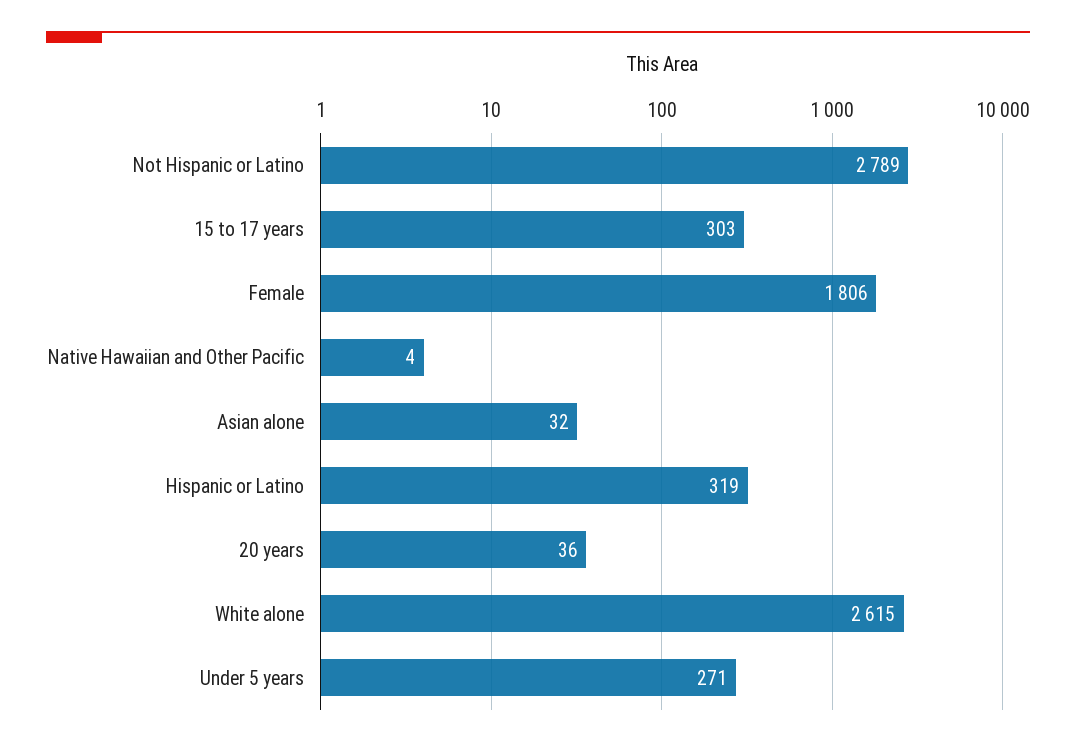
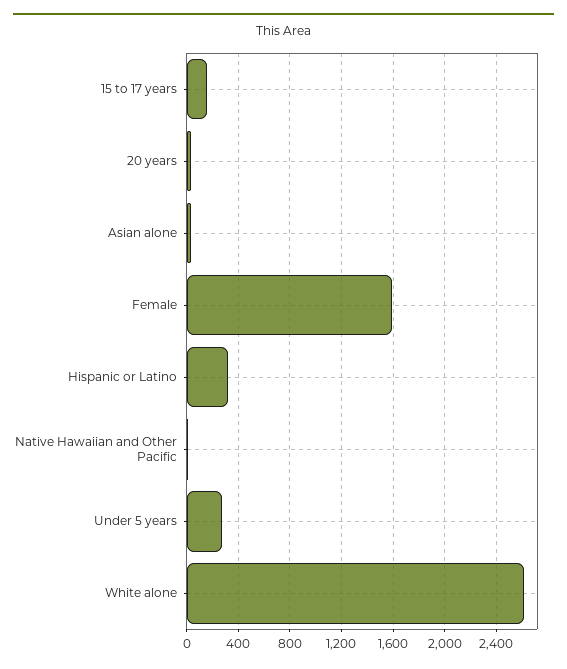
Not Hispanic or Latino: 2789 -> none
15 to 17 years: 303 -> 150
Female: 1806 -> 1600

